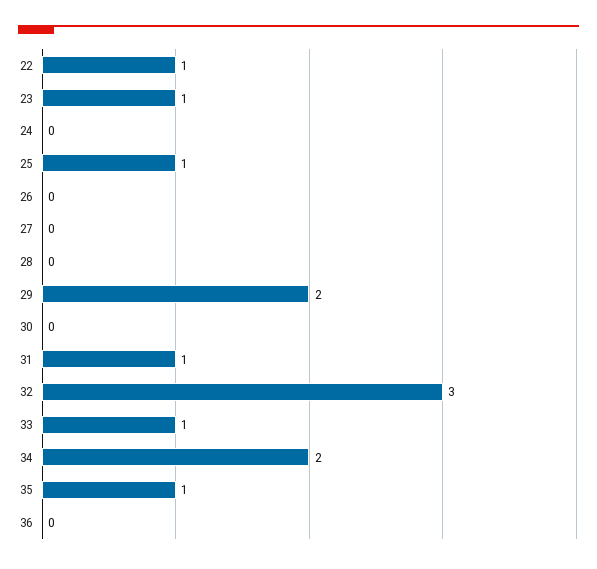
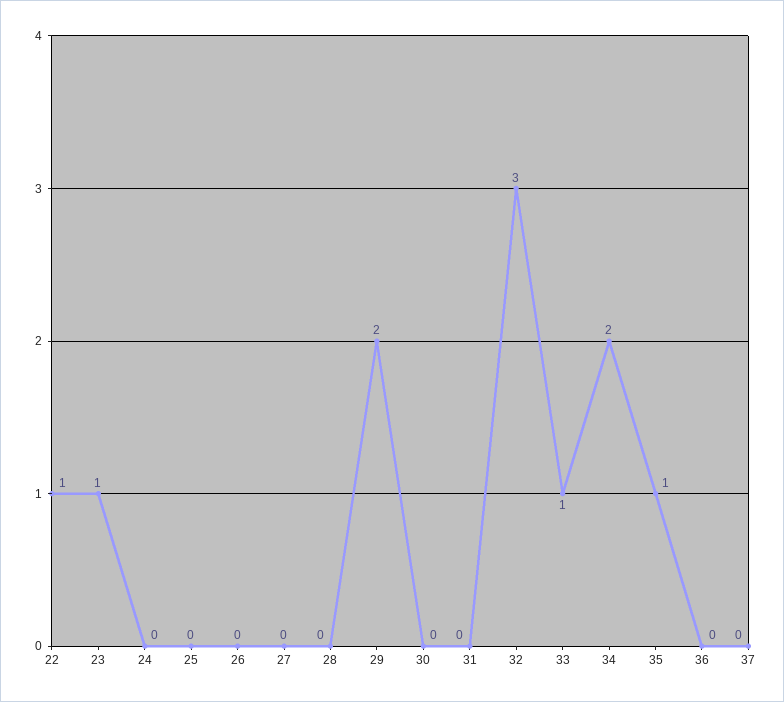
25: 1 -> 0
31: 1 -> 0
37: none -> 0

